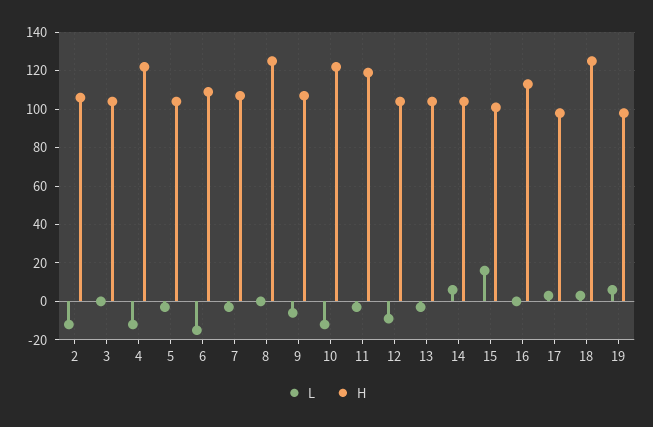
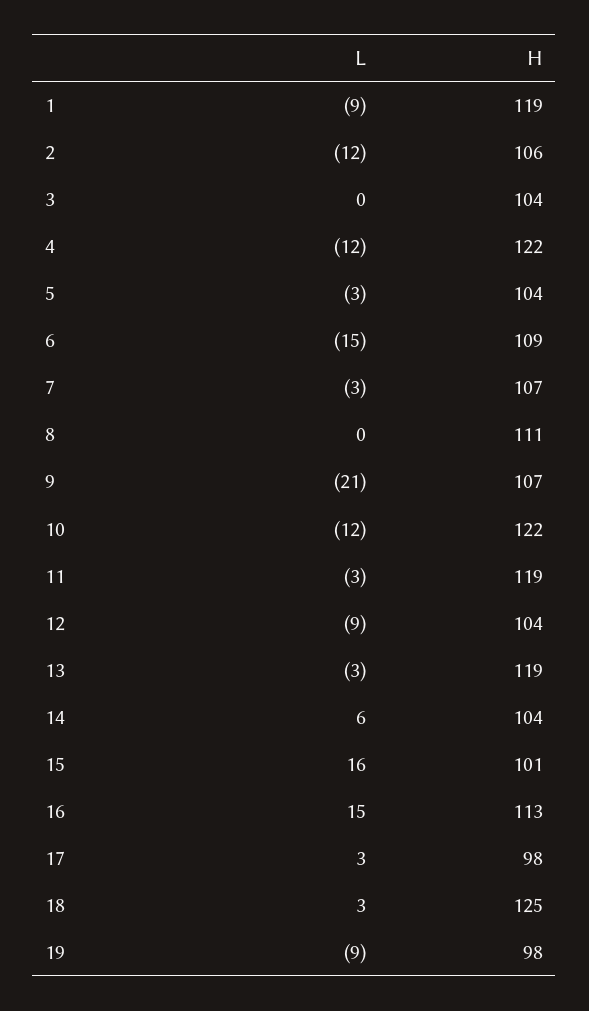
H, 8: 125 -> 111
L, 9: -5 -> -21
H, 13: 105 -> 119
L, 16: 0 -> 15
L, 19: 5 -> -9
L, 1: none -> -9
H, 1: none -> 119

